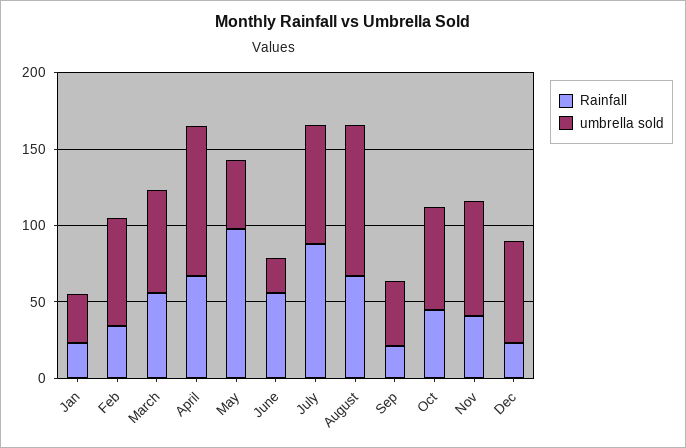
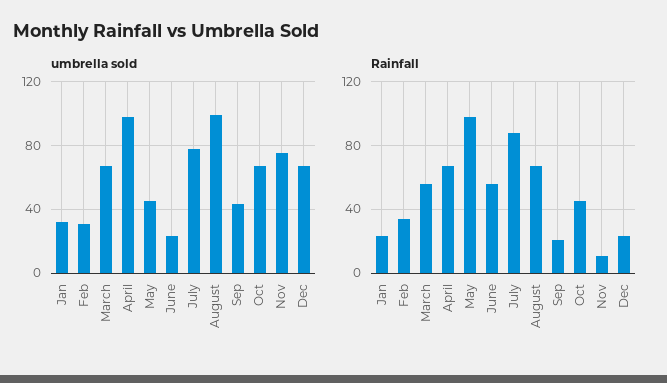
umbrella sold, Feb: 70 -> 30
Rainfall, Nov: 40 -> 10

